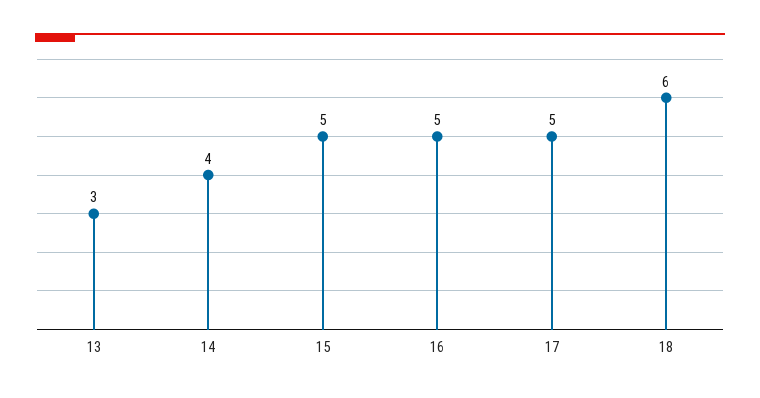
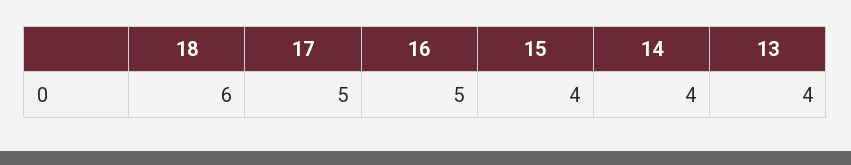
13: 3 -> 4
15: 5 -> 4

